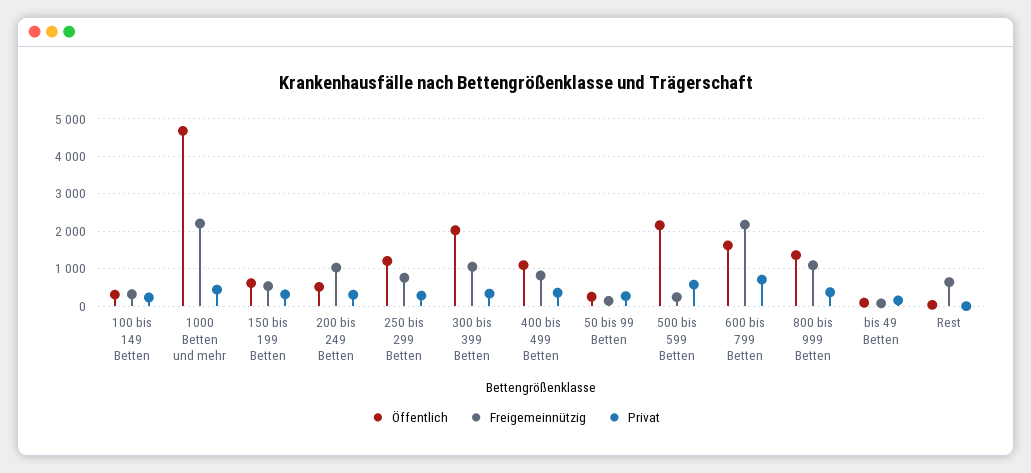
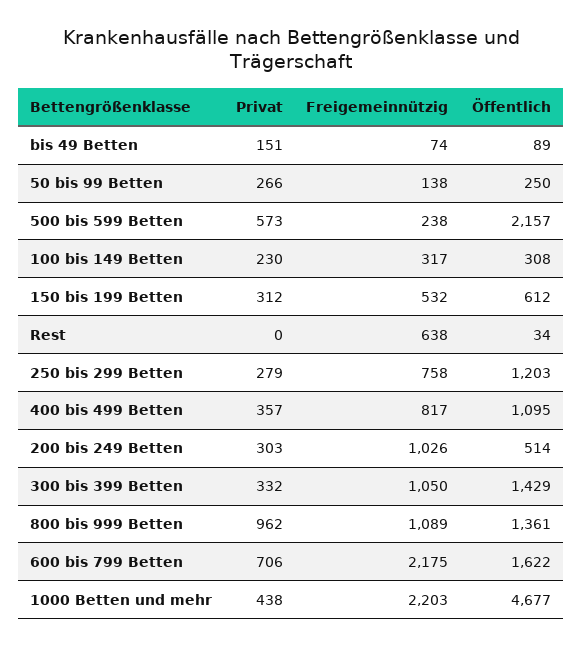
Öffentlich, 300 bis 399 Betten: 2000 -> 1429
Privat, 800 bis 999 Betten: 400 -> 962

